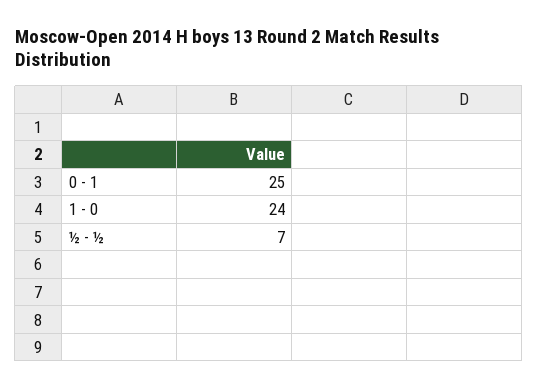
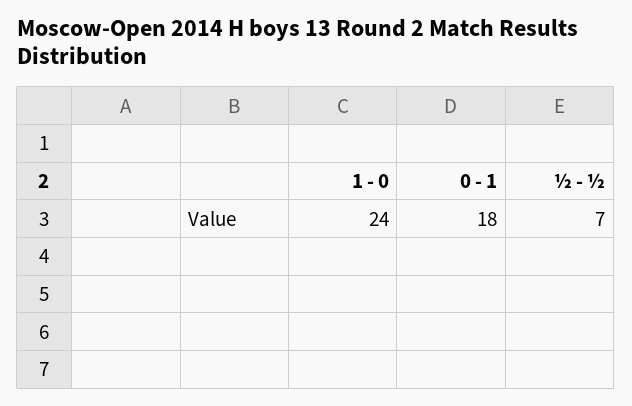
0 - 1: 25 -> 18

